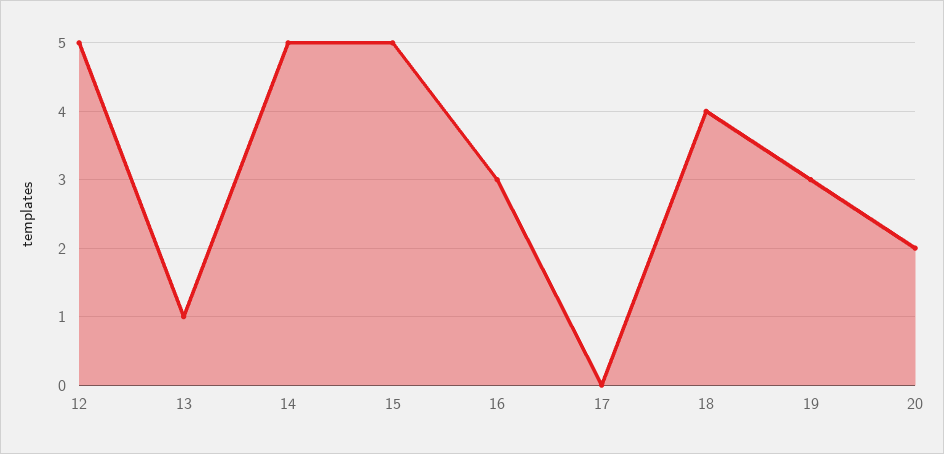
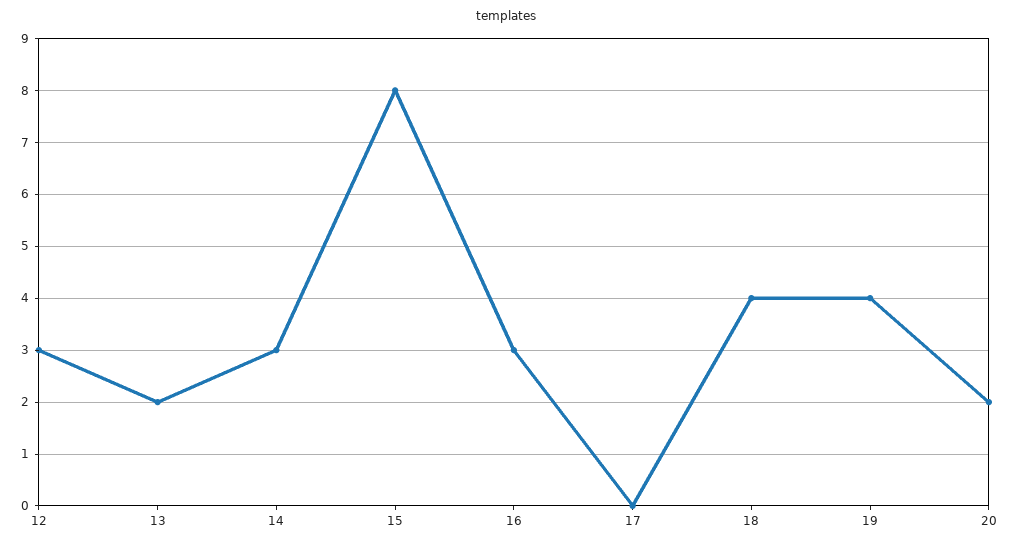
12: 5 -> 3
13: 1 -> 2
14: 5 -> 3
15: 5 -> 8
19: 3 -> 4

